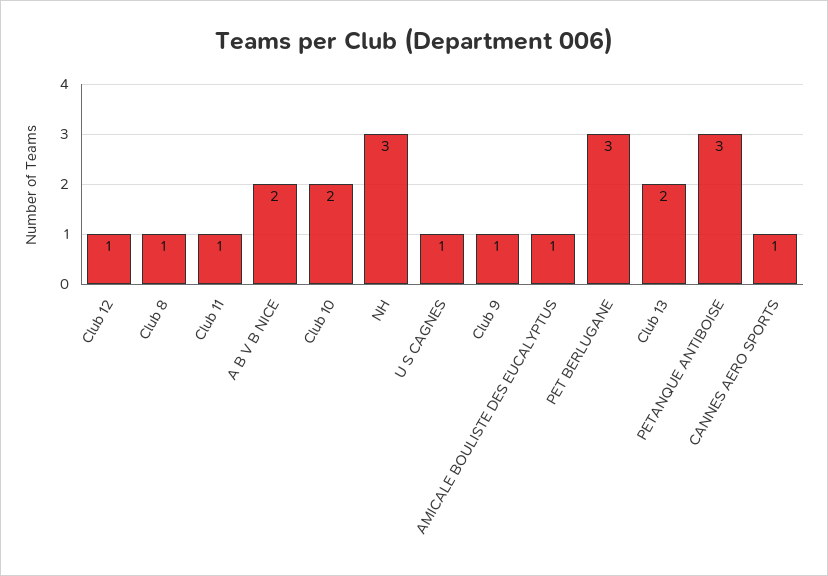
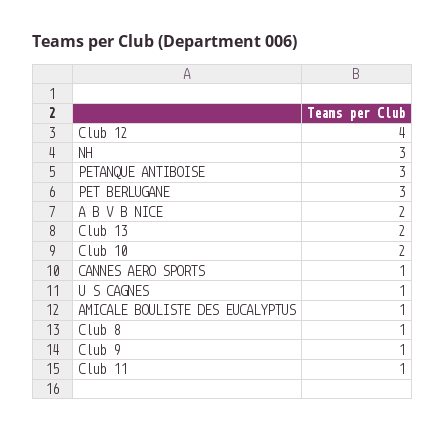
Club 12: 1 -> 4

